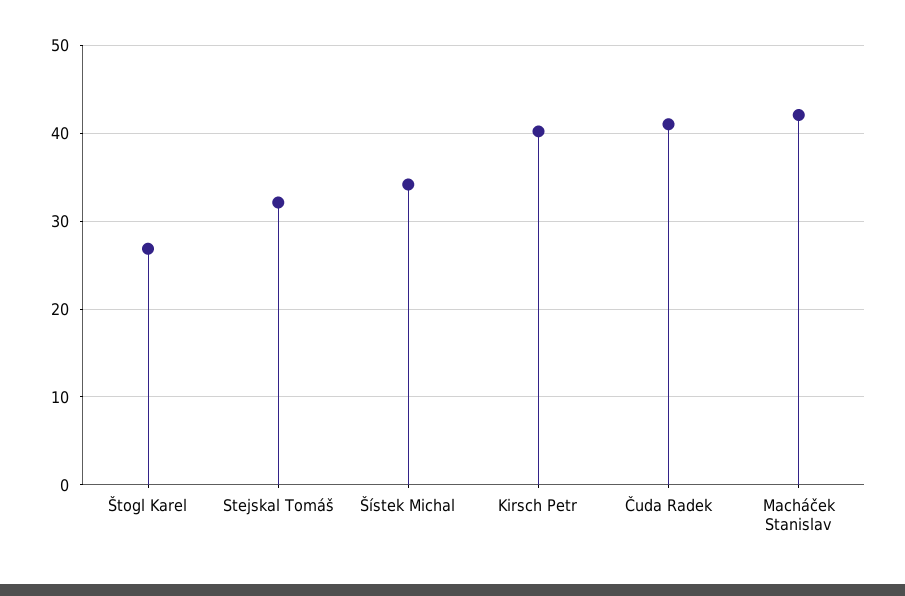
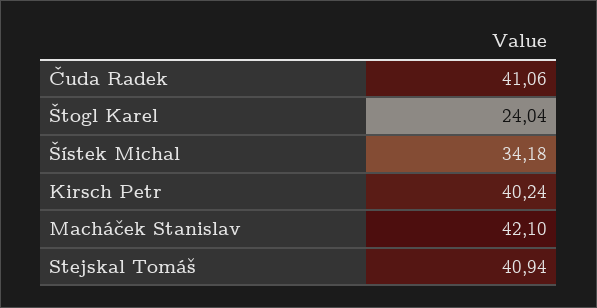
Štogl Karel: 27 -> 24.04
Stejskal Tomáš: 32 -> 40.94

